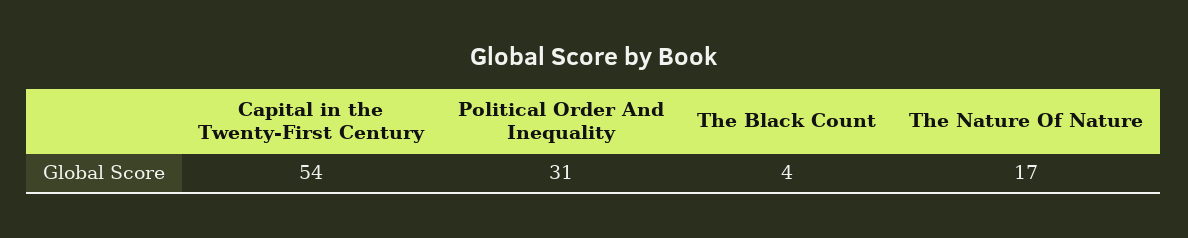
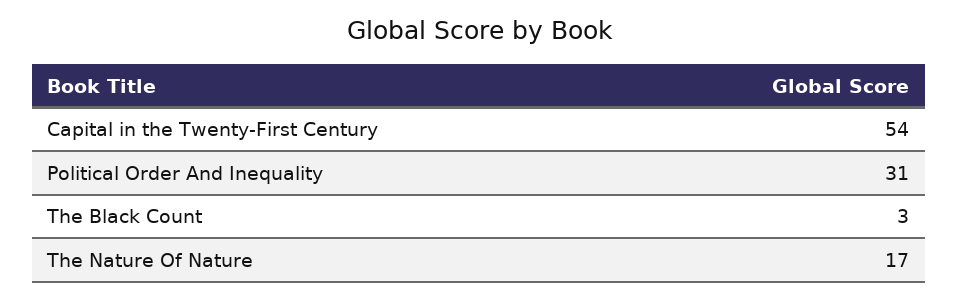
The Black Count: 4 -> 3

